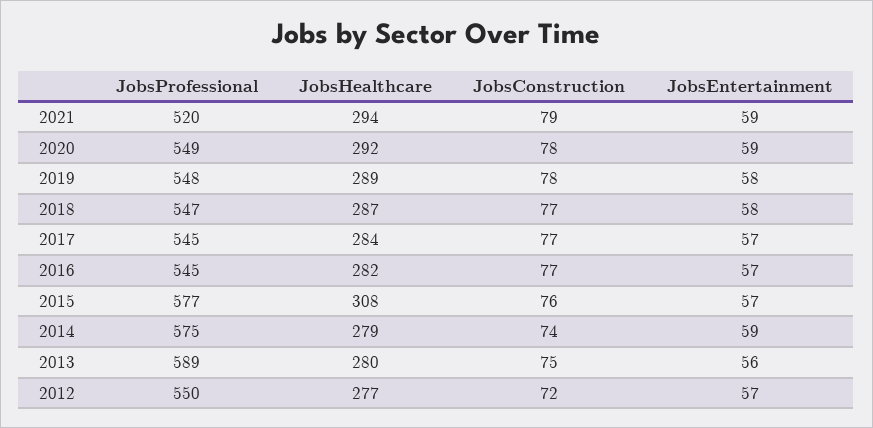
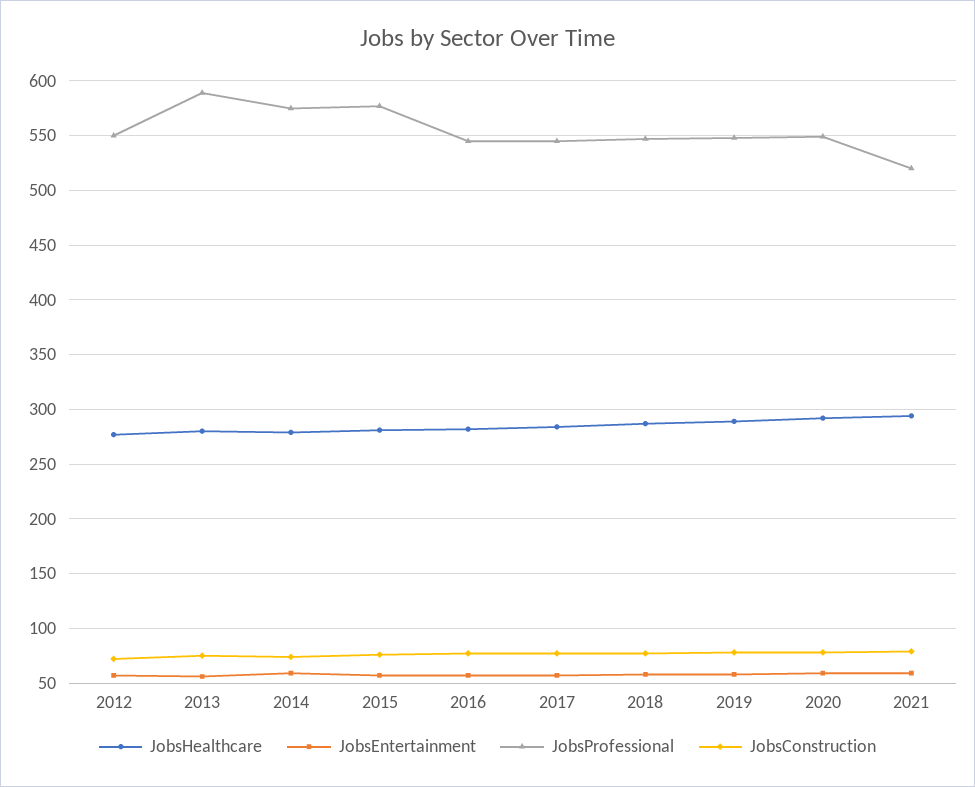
JobsHealthcare, 2015: 308 -> 280

